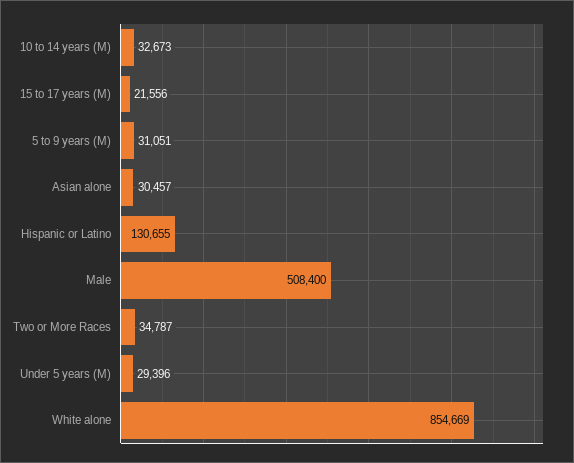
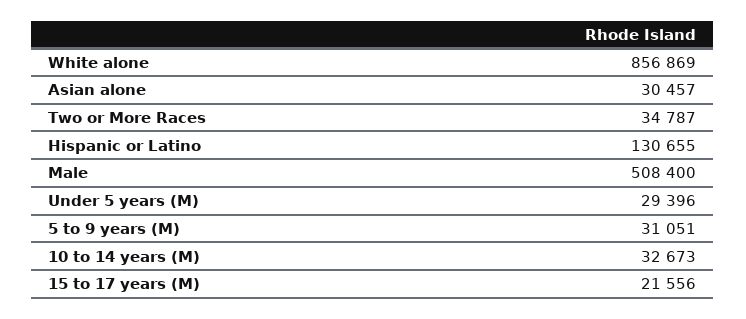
White alone: 854669 -> 856869

